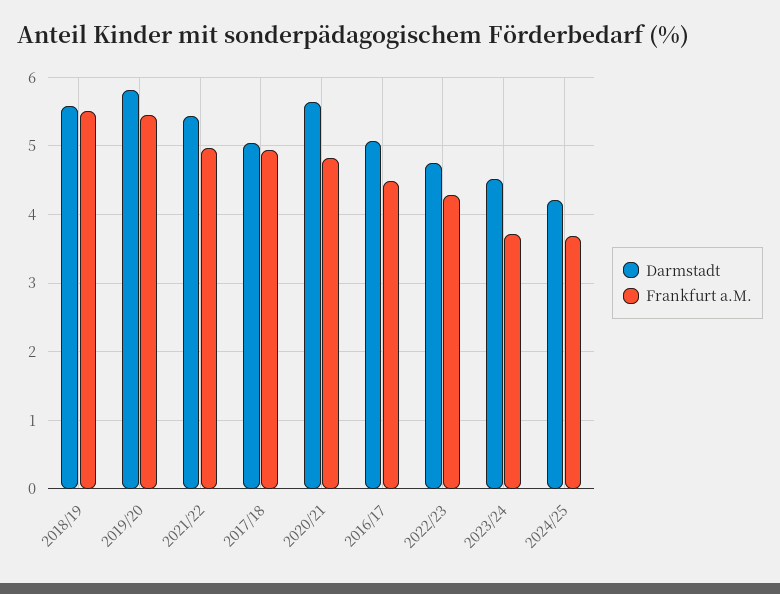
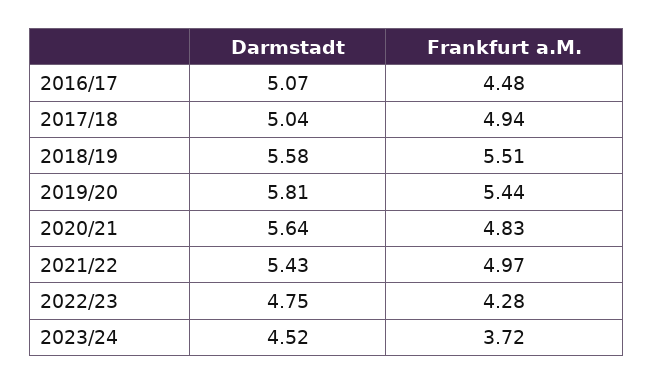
Darmstadt, 2024/25: 4.2 -> none
Frankfurt a.M., 2024/25: 3.7 -> none

